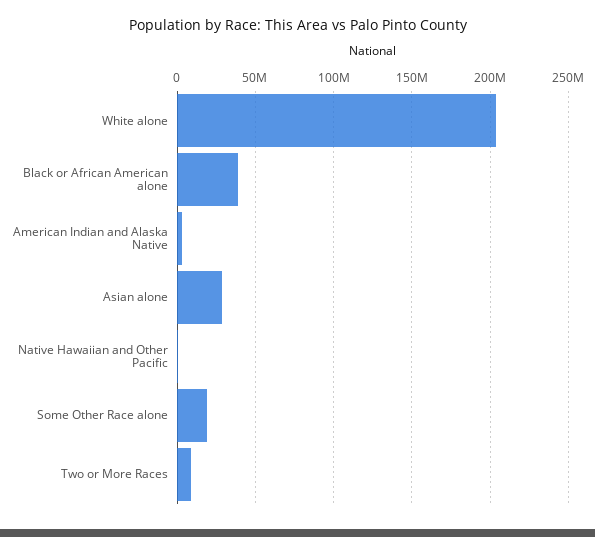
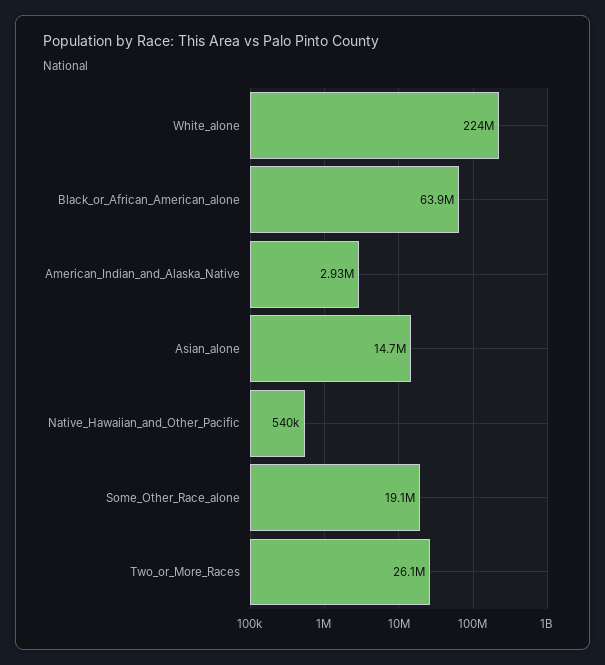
White alone: 205000000 -> 224000000
Black or African American alone: 40000000 -> 63900000
Asian alone: 30000000 -> 14700000
Two or More Races: 10000000 -> 26100000

